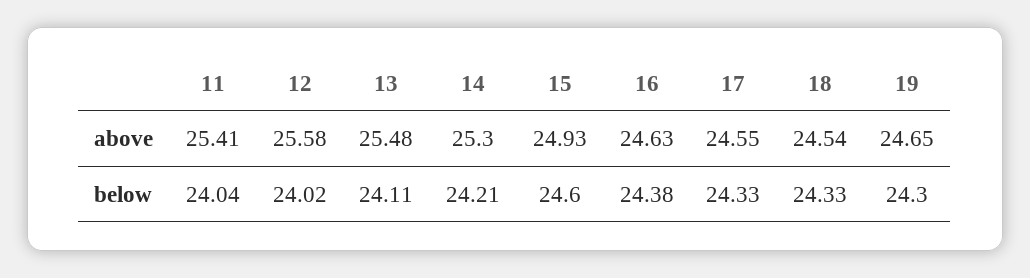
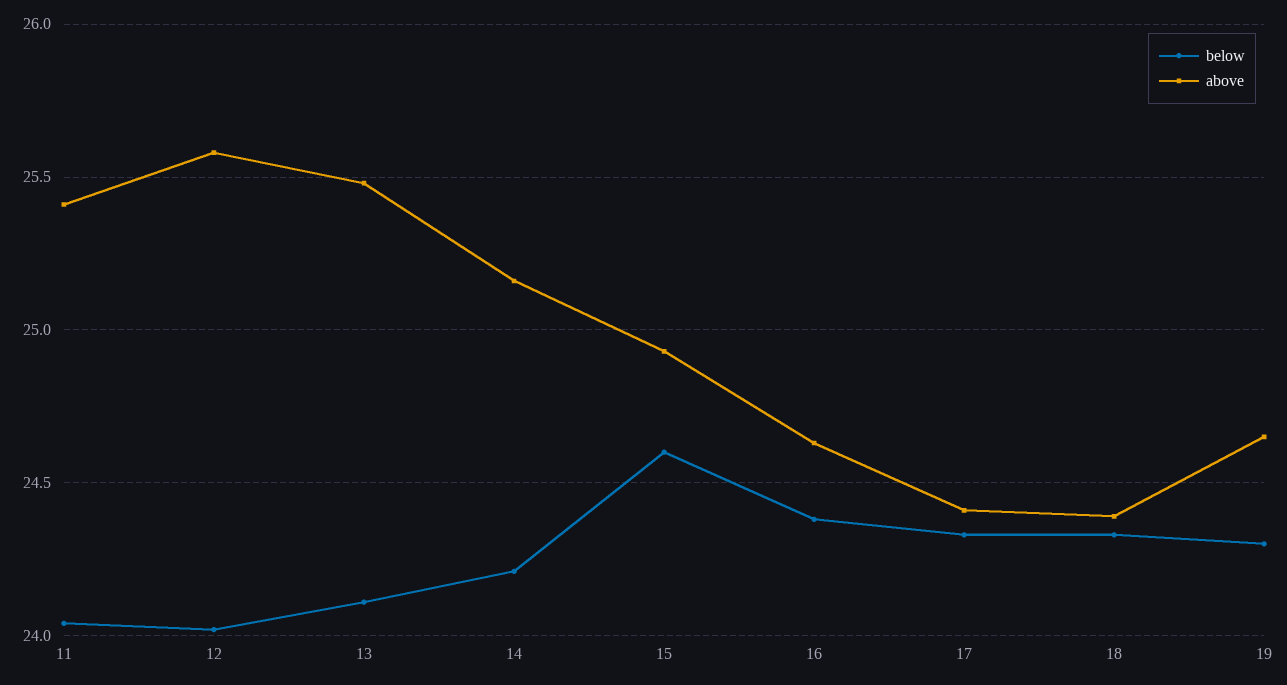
above, 14: 25.3 -> 25.15
above, 17: 24.55 -> 24.4
above, 18: 24.54 -> 24.4

